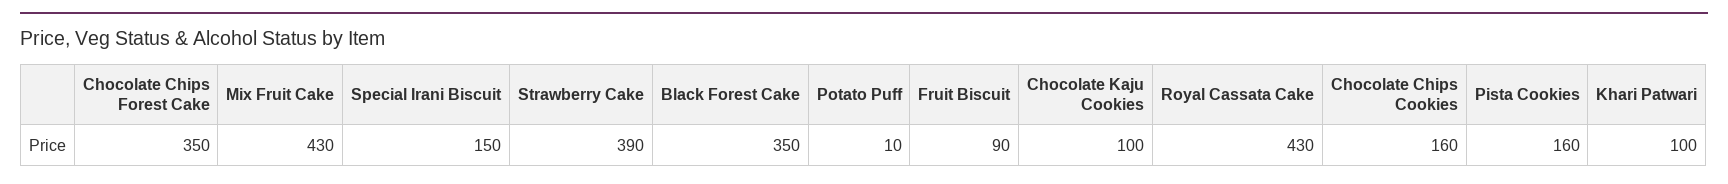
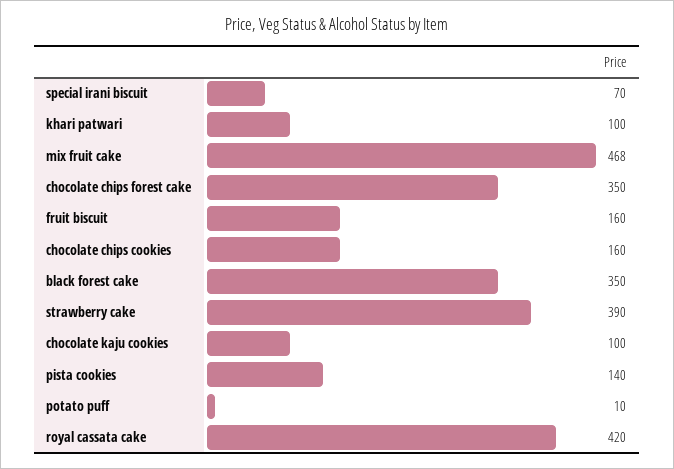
Mix Fruit Cake: 430 -> 468
Special Irani Biscuit: 150 -> 70
Fruit Biscuit: 90 -> 160
Royal Cassata Cake: 430 -> 420
Pista Cookies: 160 -> 140

